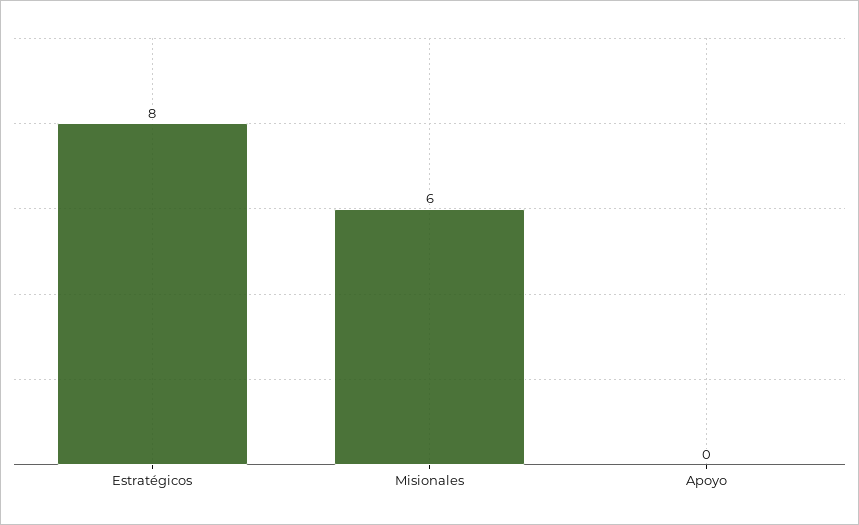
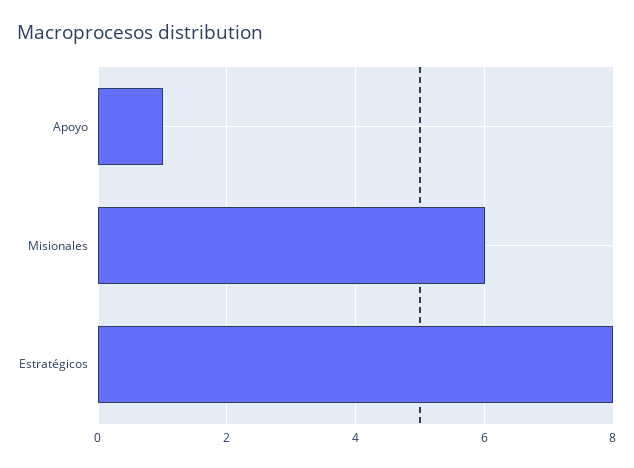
Apoyo: 0 -> 1

